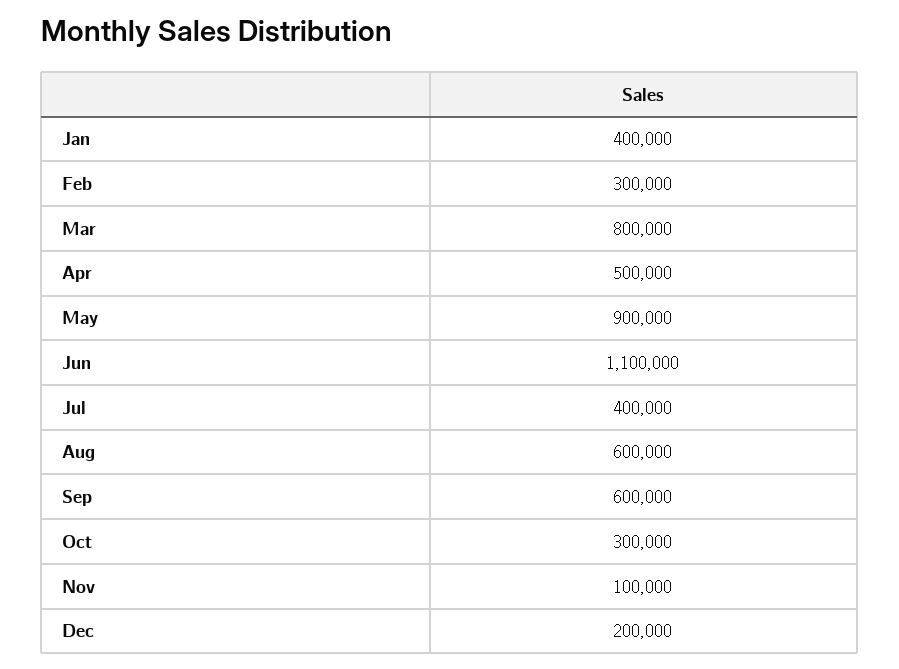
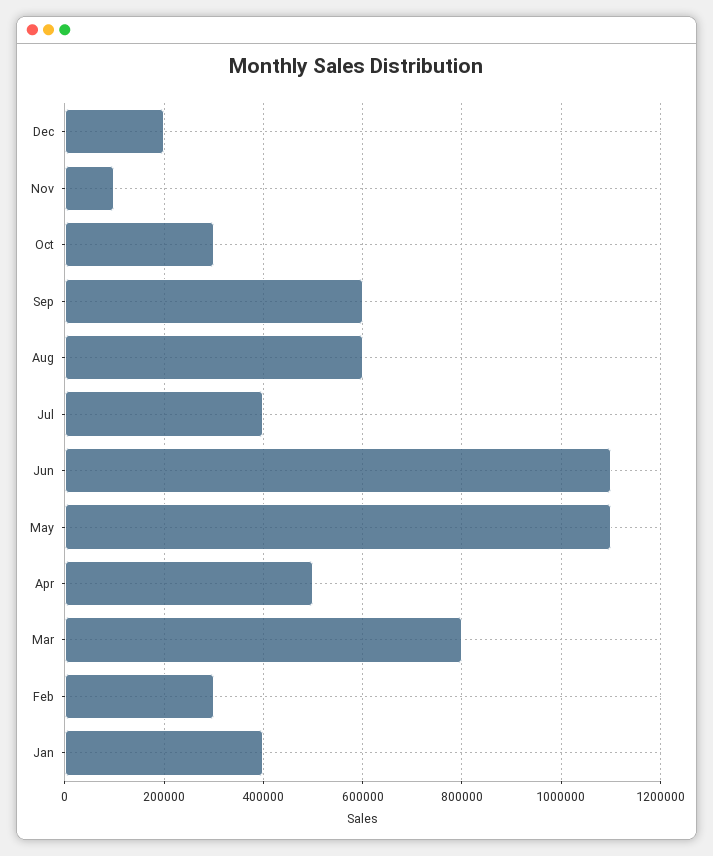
May: 900000 -> 1100000

